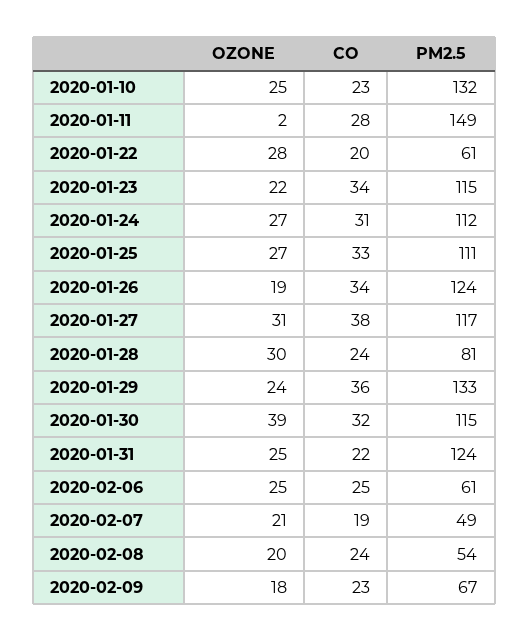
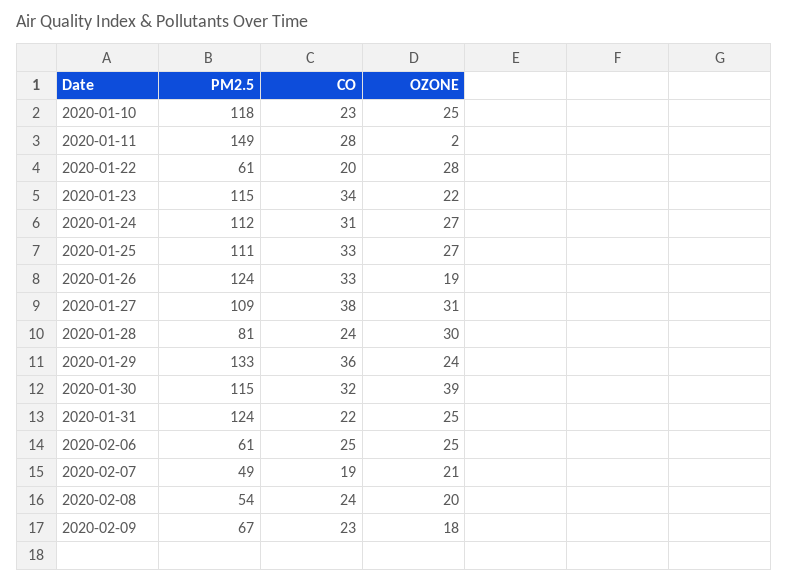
PM2.5, 2020-01-10: 132 -> 118
CO, 2020-01-26: 34 -> 33
PM2.5, 2020-01-27: 117 -> 109

